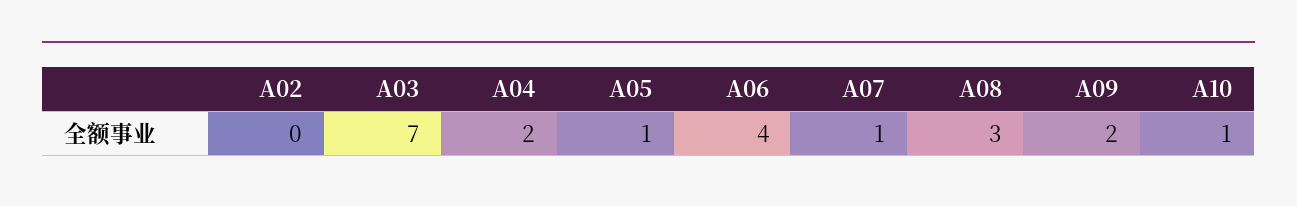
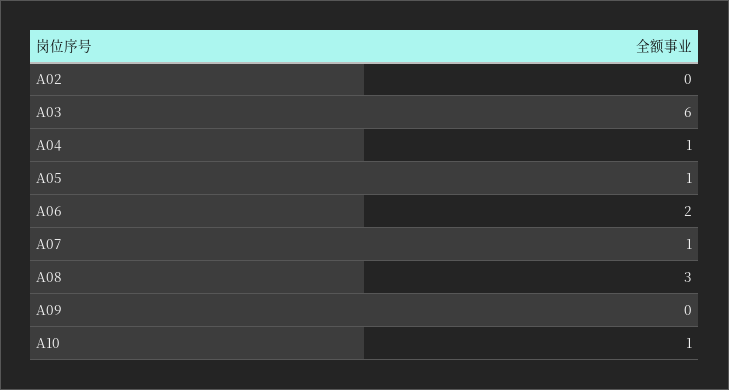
A03: 7 -> 6
A04: 2 -> 1
A06: 4 -> 2
A09: 2 -> 0

